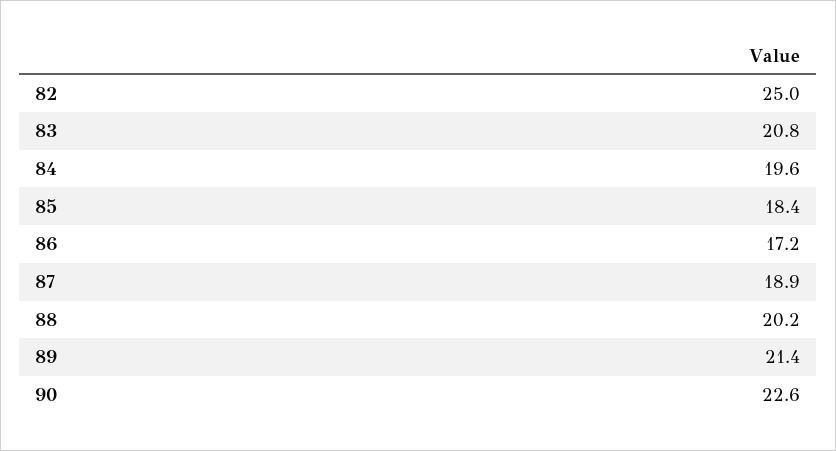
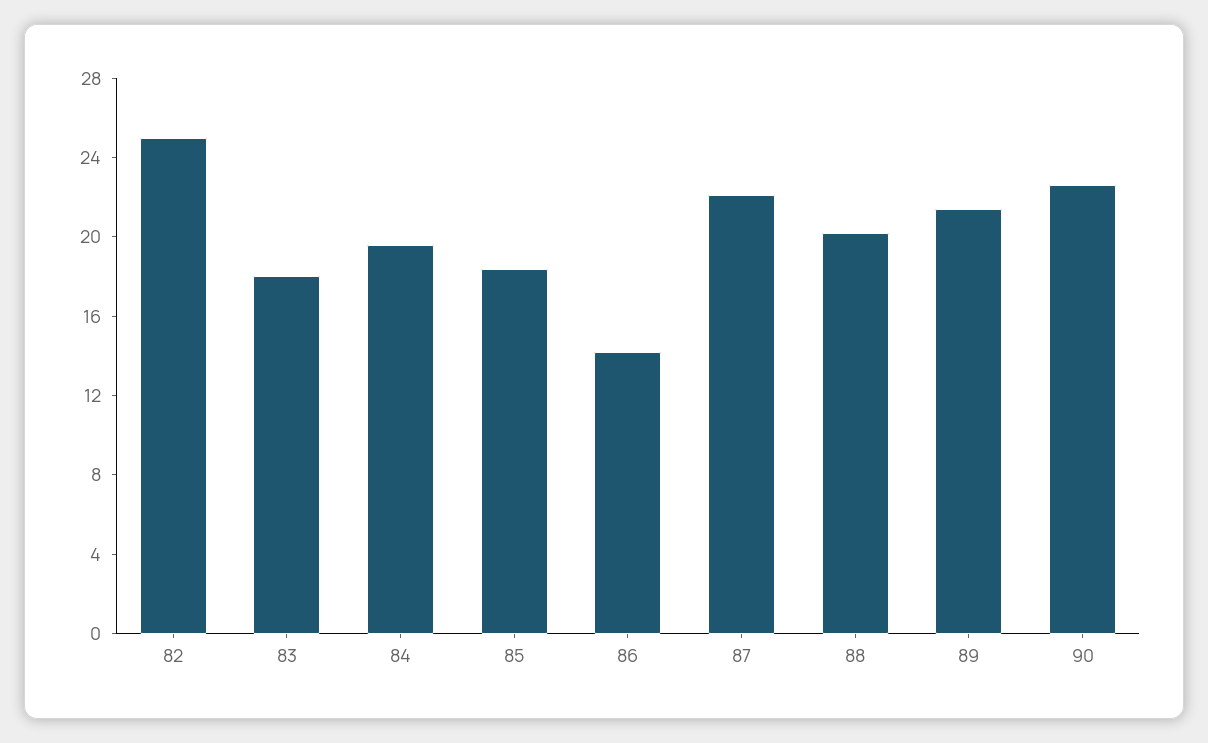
83: 20.8 -> 18
86: 17.2 -> 14
87: 18.9 -> 22

